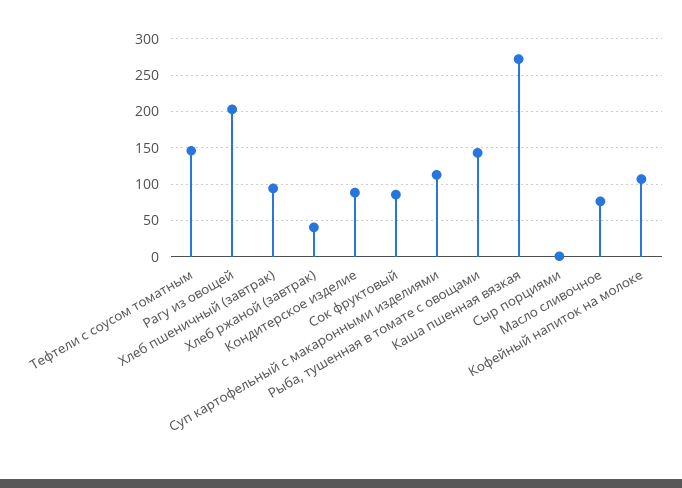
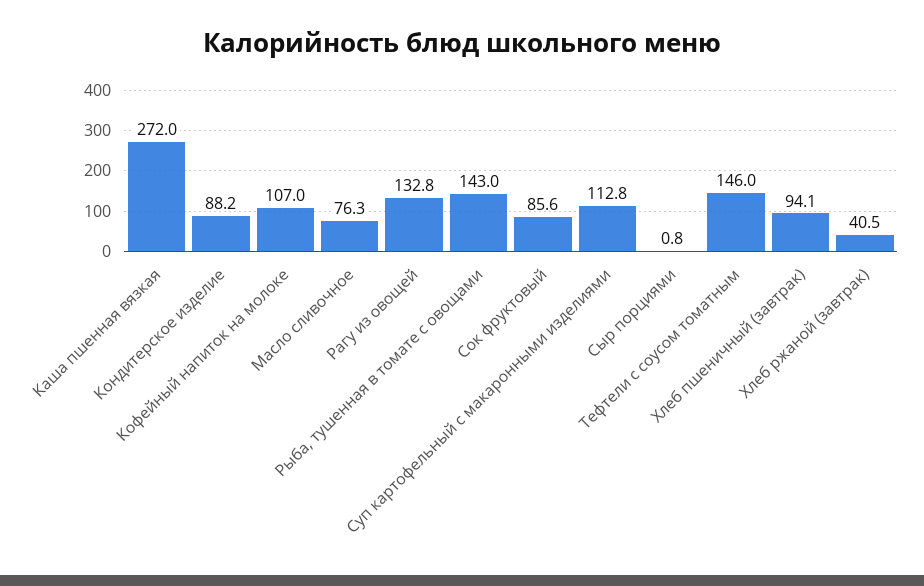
Рагу из овощей: 200 -> 132.8

